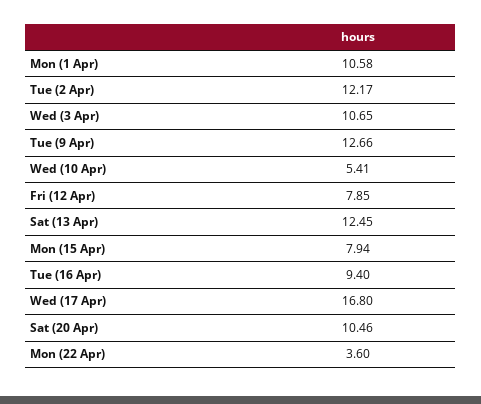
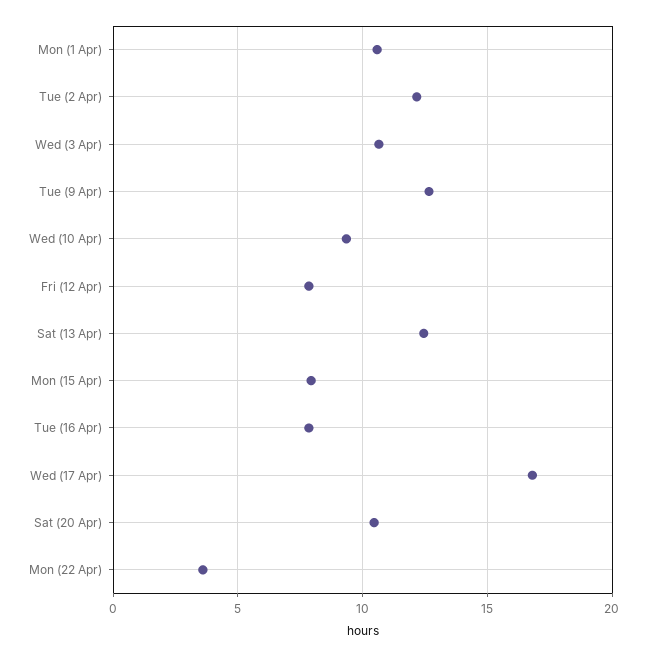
Wed (10 Apr): 5.41 -> 9.5
Tue (16 Apr): 9.4 -> 8

